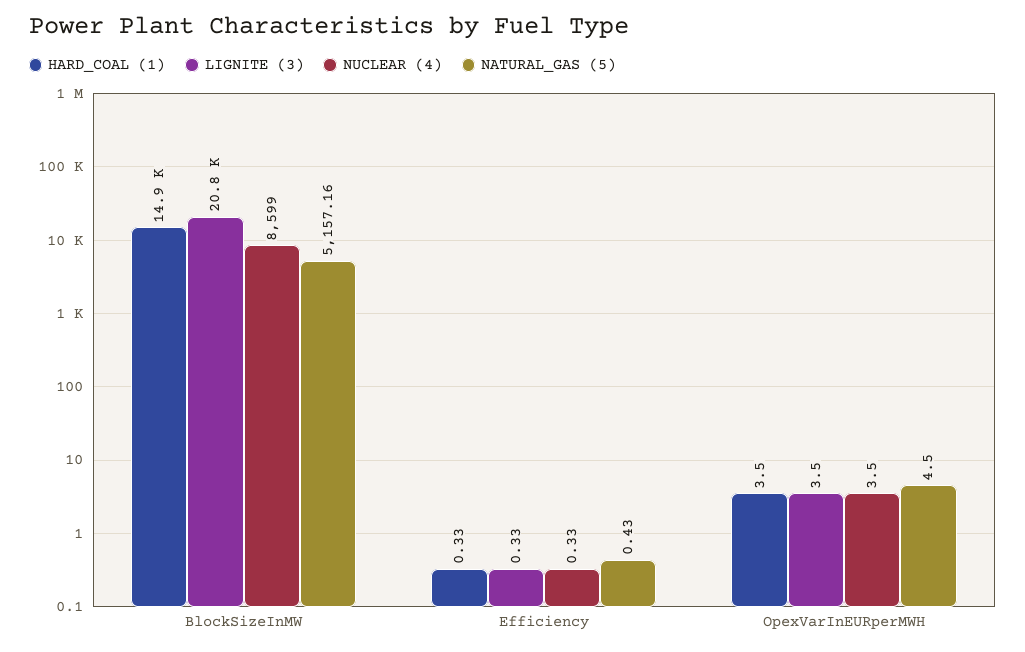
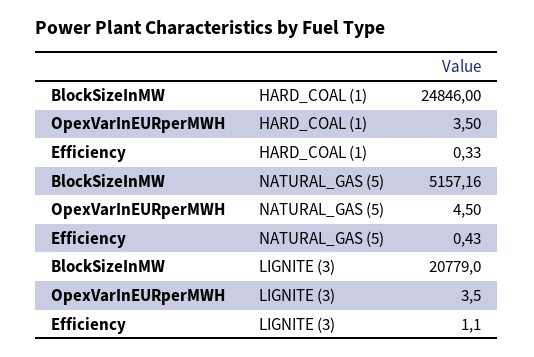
HARD_COAL (1), BlockSizeInMW: 14900 -> 24846
NUCLEAR (4), BlockSizeInMW: 8599 -> none
LIGNITE (3), Efficiency: 0.33 -> 1.1
NUCLEAR (4), Efficiency: 0.33 -> none
NUCLEAR (4), OpexVarInEURperMWH: 3.5 -> none

